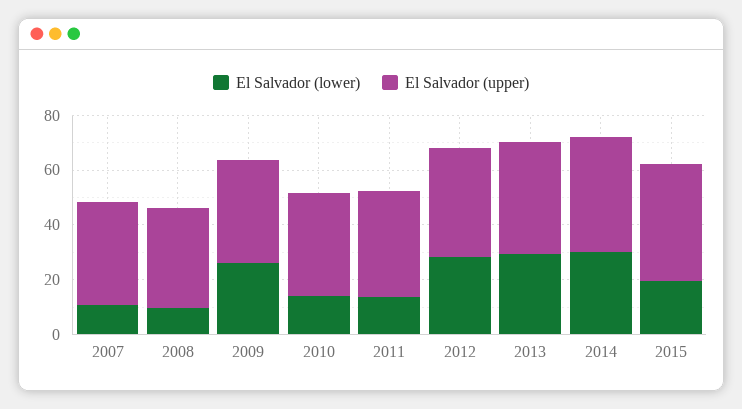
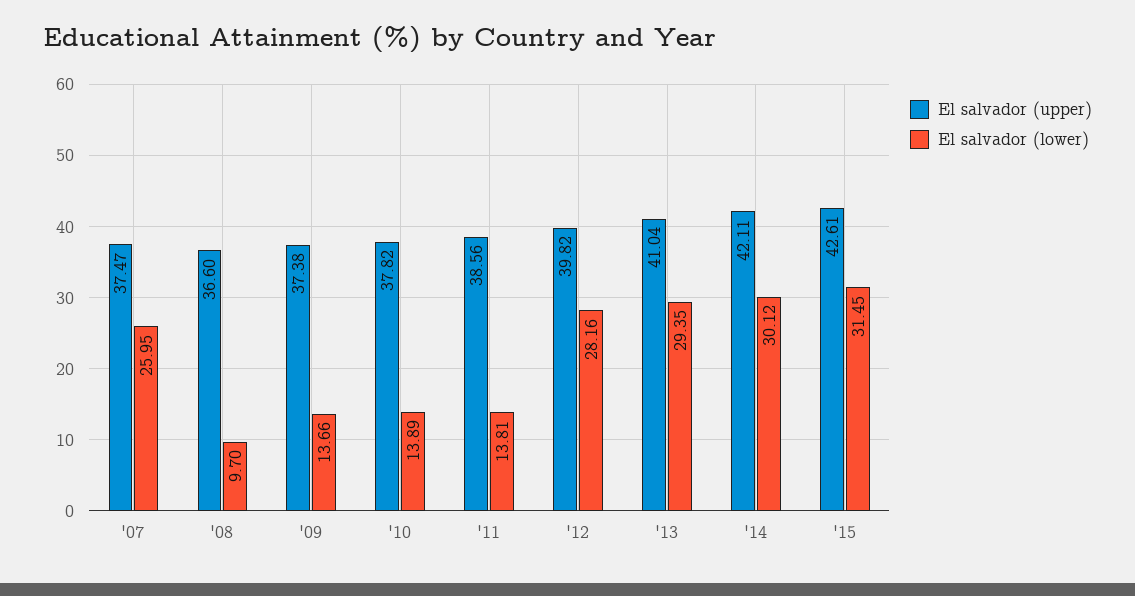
El Salvador (lower), 2007: 10 -> 25.95
El Salvador (lower), 2009: 25 -> 13.66
El Salvador (lower), 2015: 20 -> 31.45

